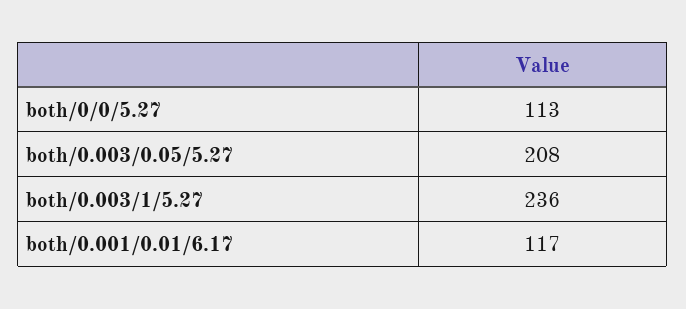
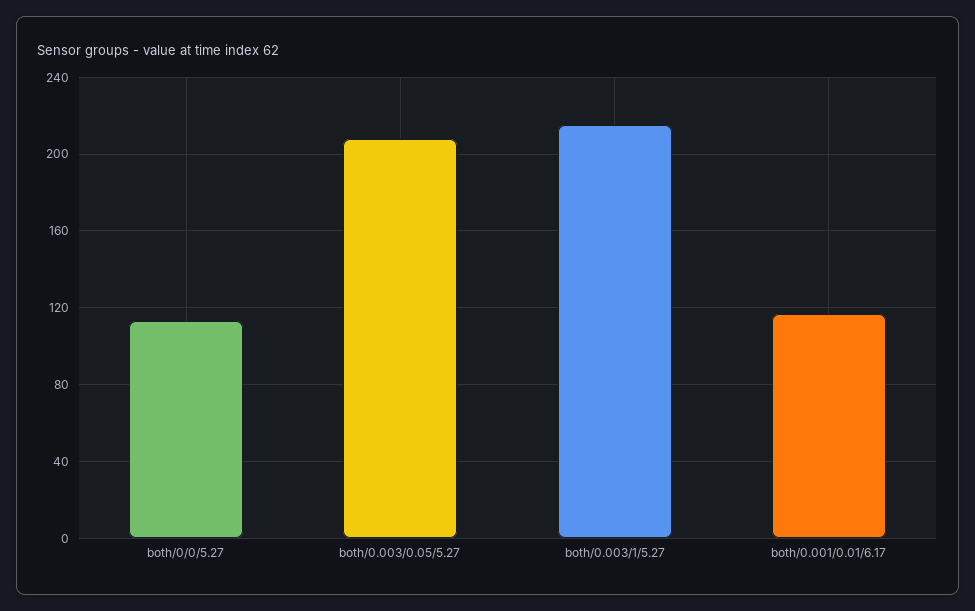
both/0.003/1/5.27: 236 -> 215

